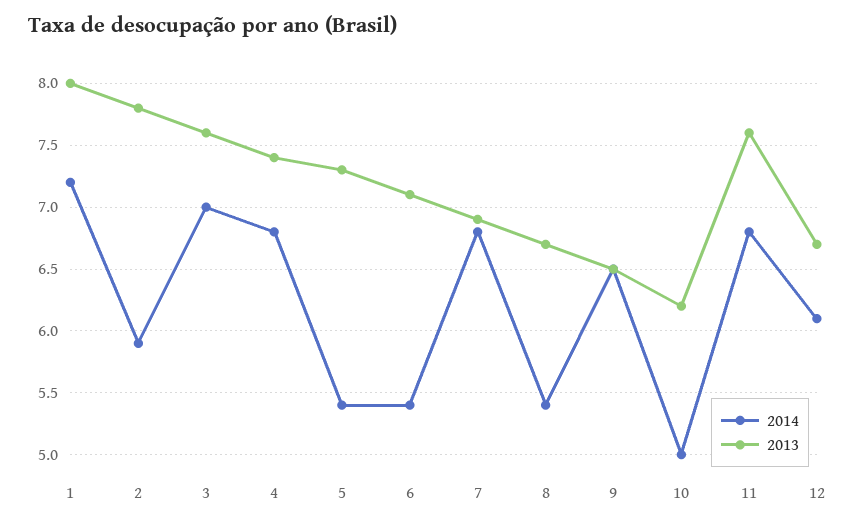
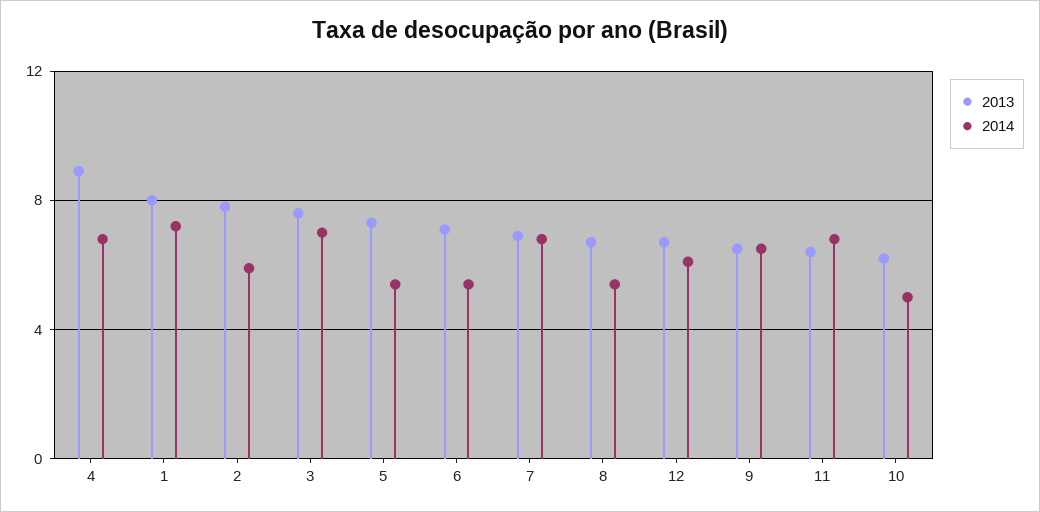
2013, 4: 7.4 -> 9
2013, 11: 7.6 -> 6.5

